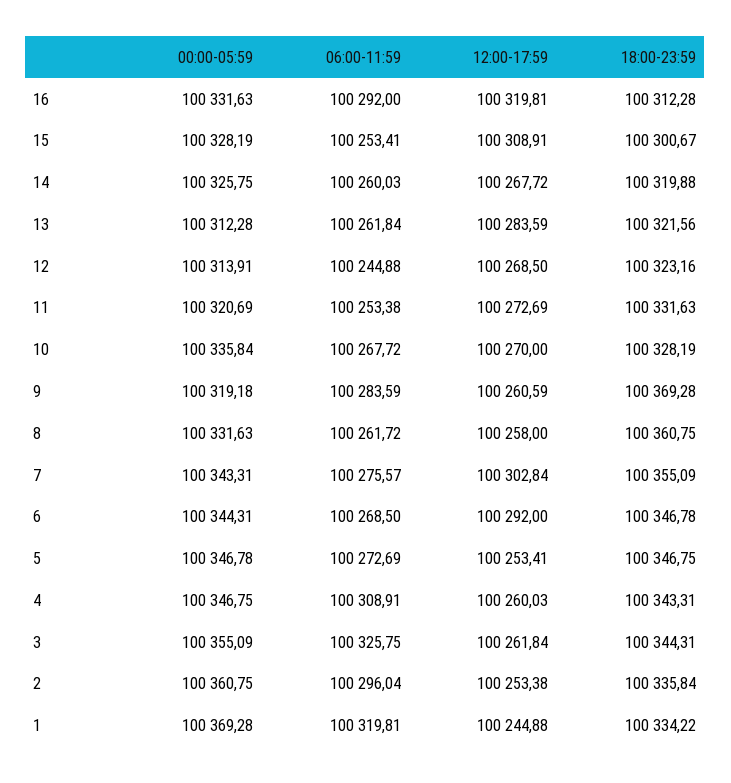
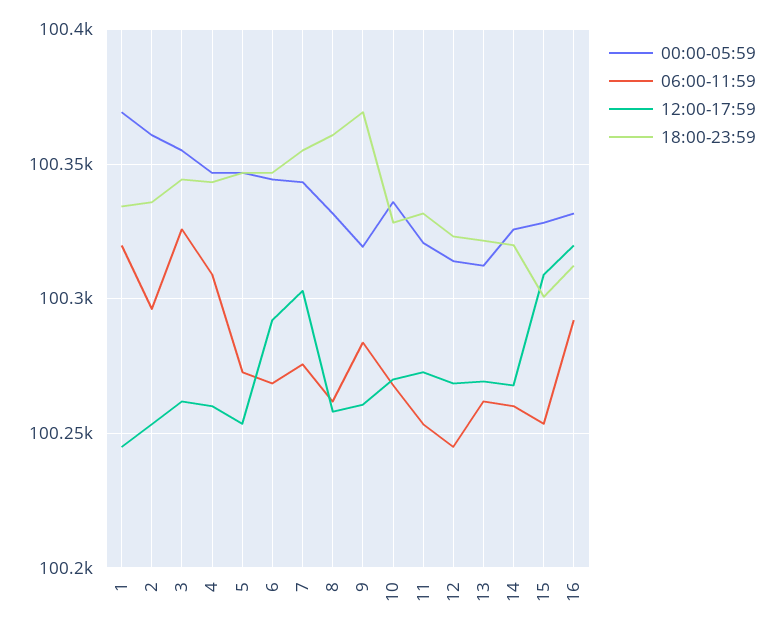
12:00-17:59, 13: 100283.59 -> 100270

